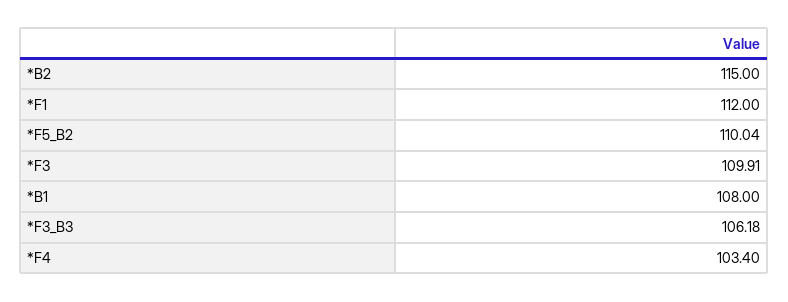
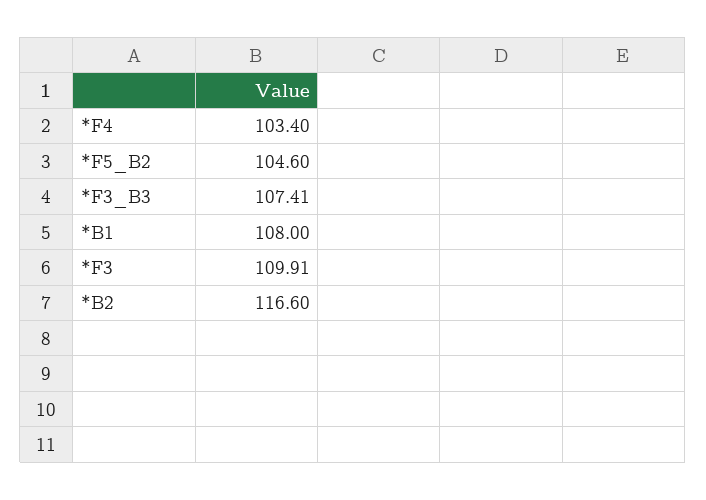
*B2: 115 -> 116.6
*F1: 112 -> none
*F5_B2: 110.04 -> 104.6
*F3_B3: 106.18 -> 107.41

